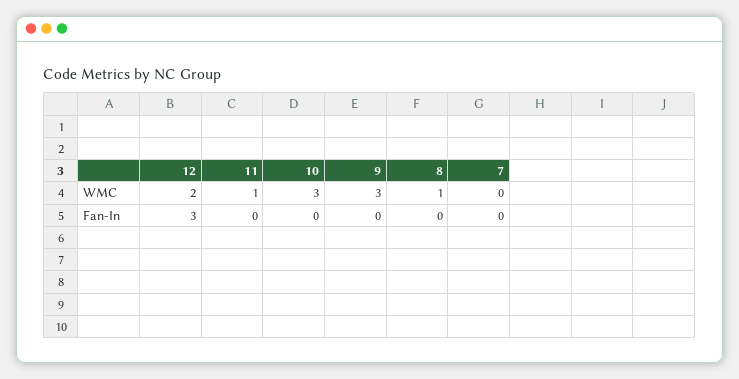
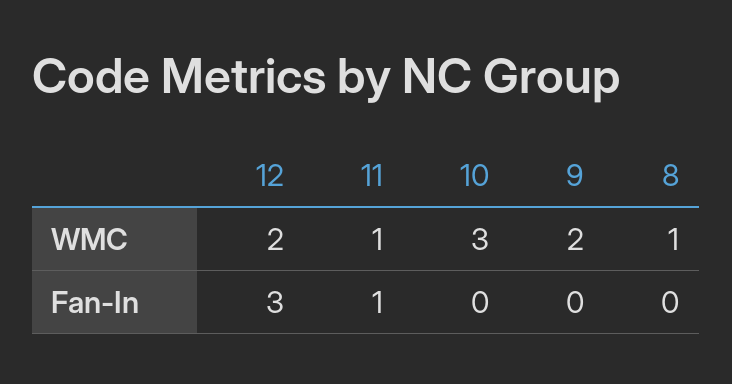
9, WMC: 3 -> 2
7, WMC: 0 -> none
11, Fan-In: 0 -> 1
7, Fan-In: 0 -> none

